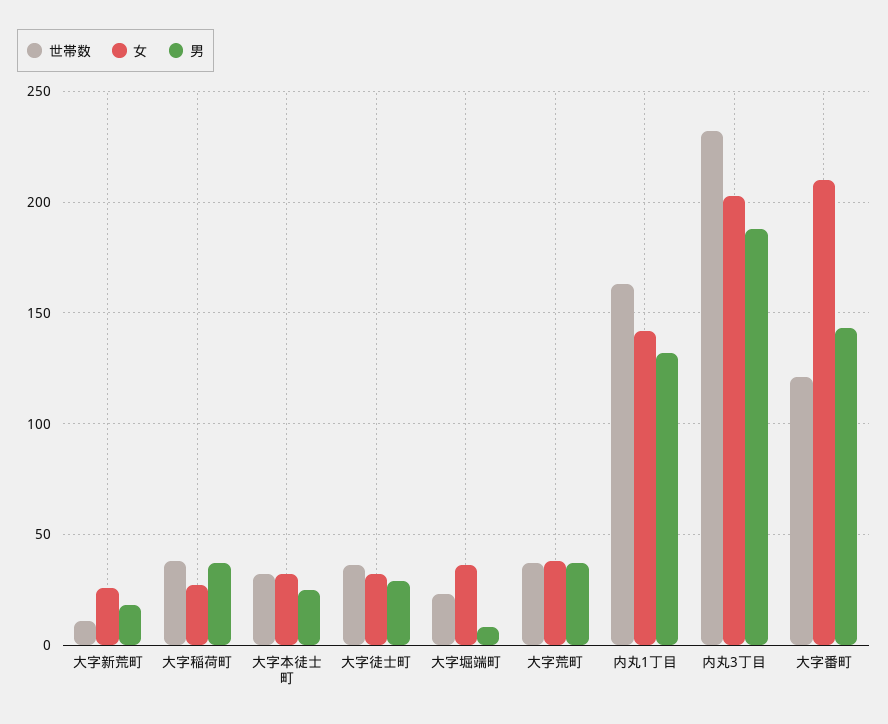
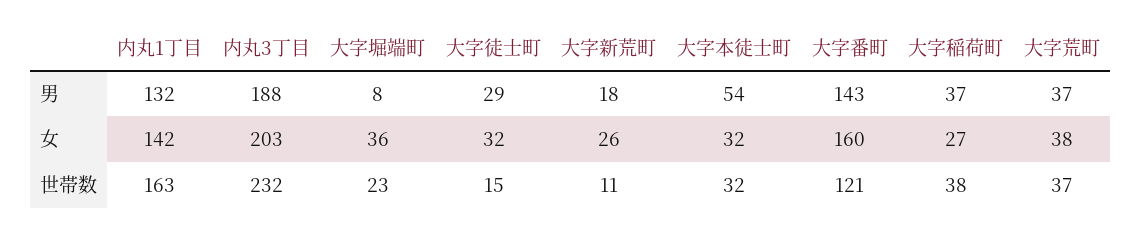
男, 大字本徒士町: 25 -> 54
世帯数, 大字徒士町: 35 -> 15
女, 大字番町: 210 -> 160

